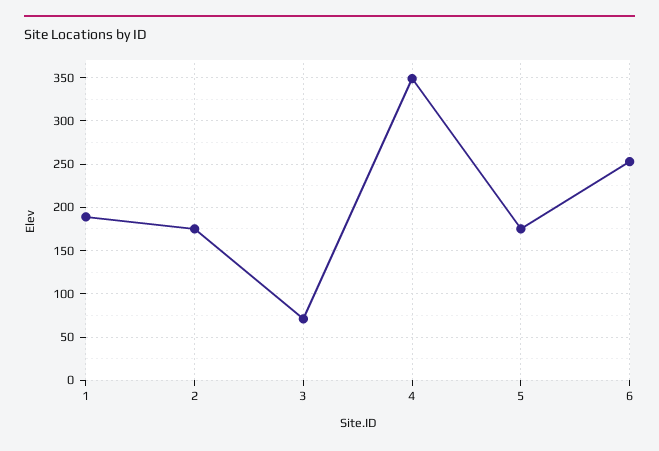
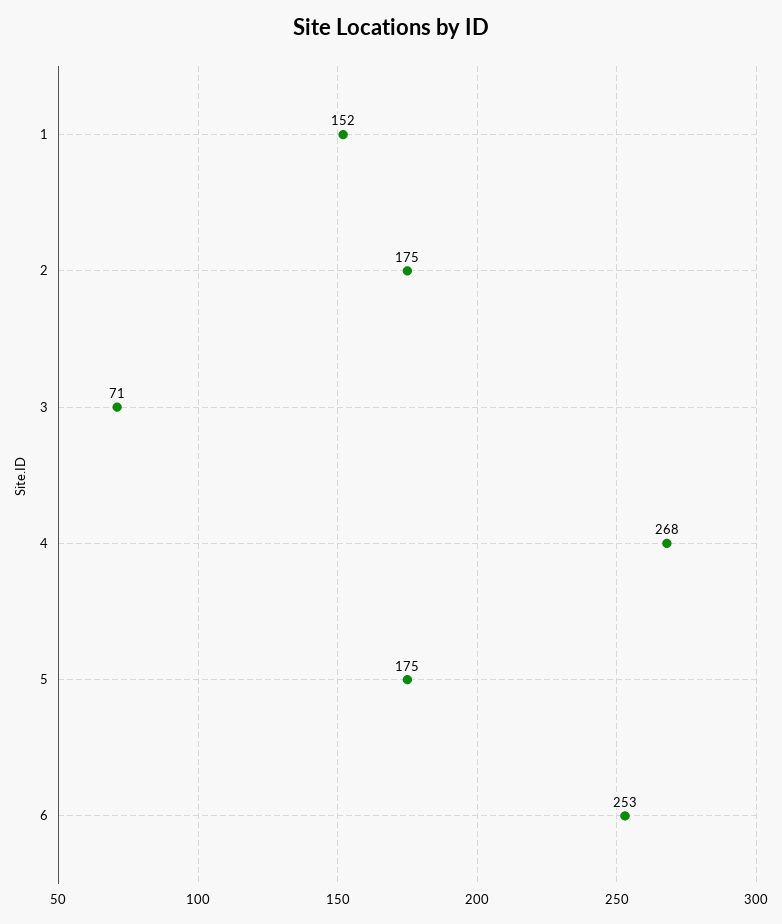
1: 190 -> 152
4: 350 -> 268

